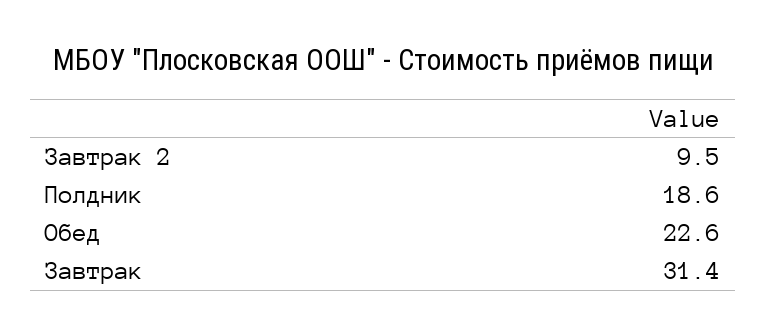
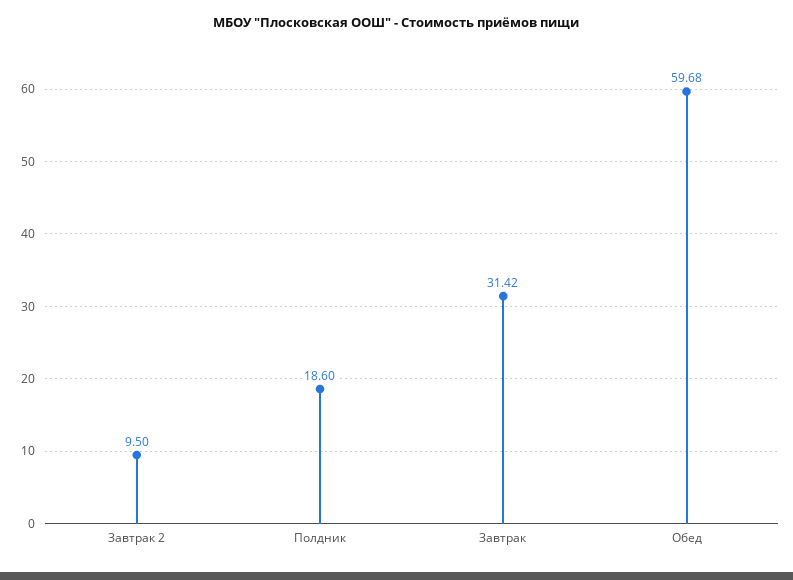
Обед: 22.6 -> 59.68

